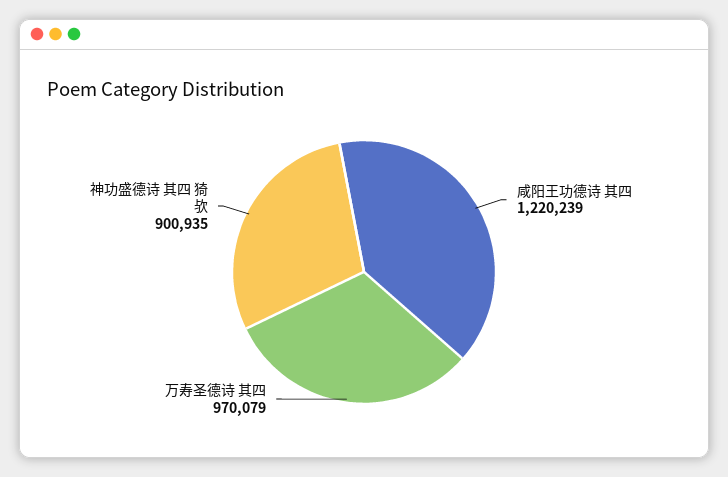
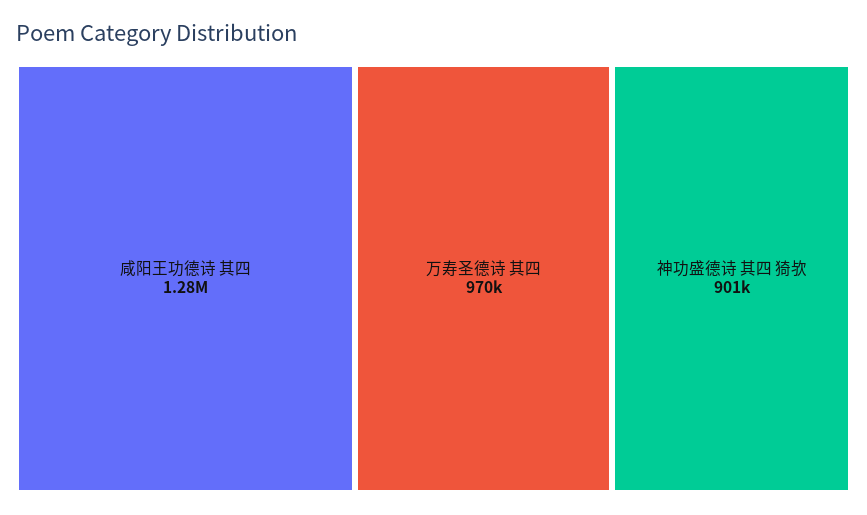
咸阳王功德诗 其四: 1220239 -> 1280000

